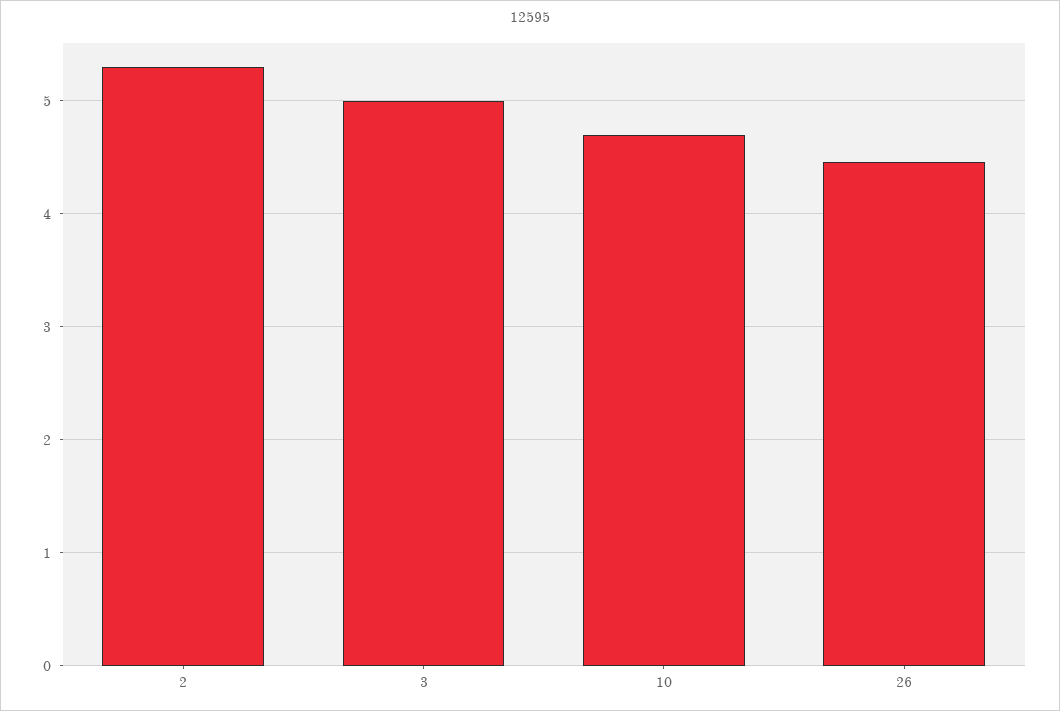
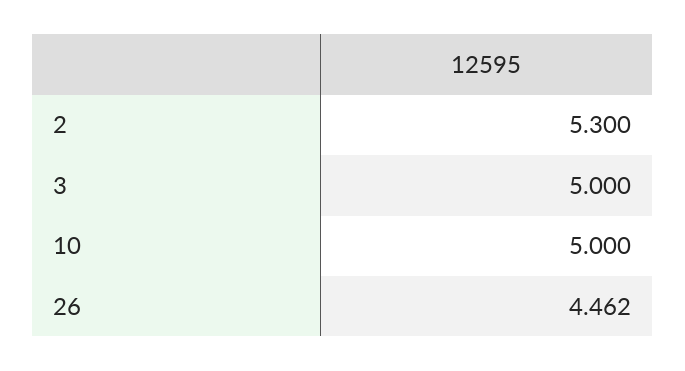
10: 4.7 -> 5

